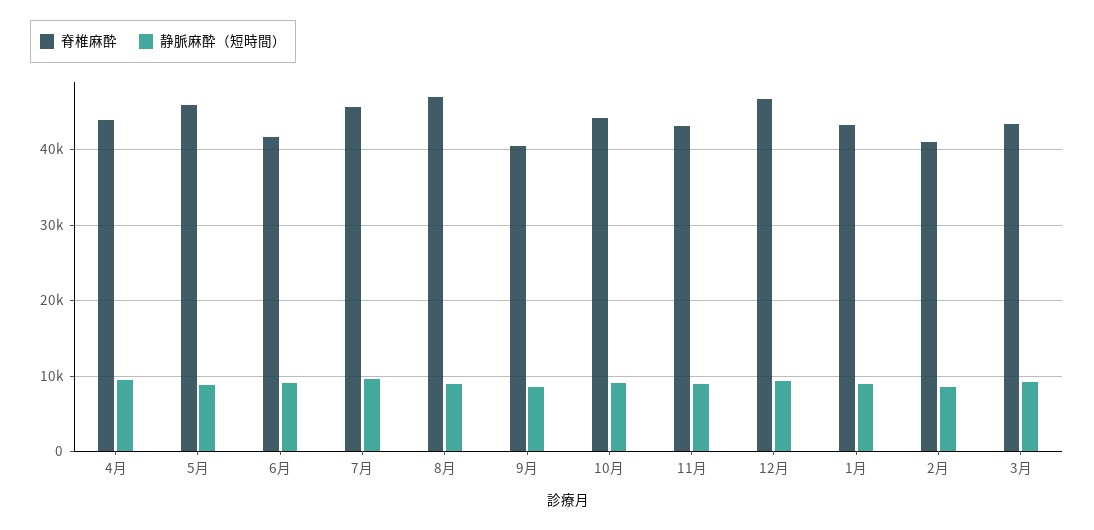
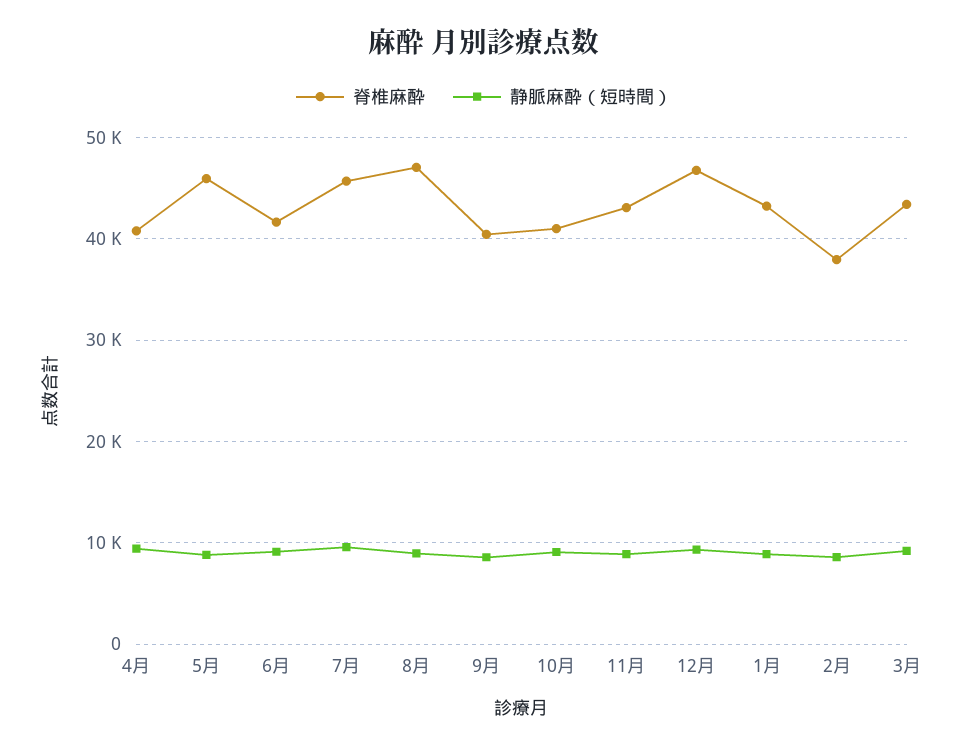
脊椎麻酔, 4月: 44000 -> 41000
脊椎麻酔, 10月: 44000 -> 41000
脊椎麻酔, 2月: 41000 -> 38000

